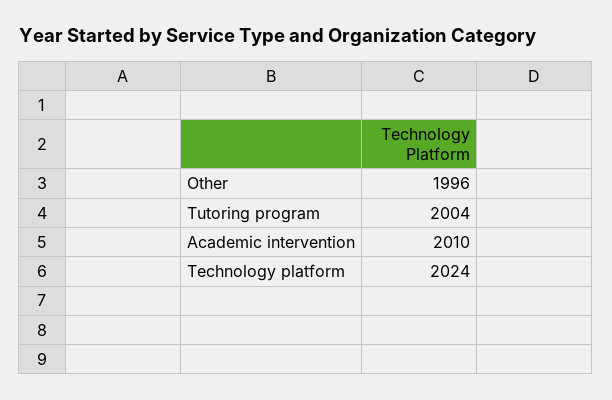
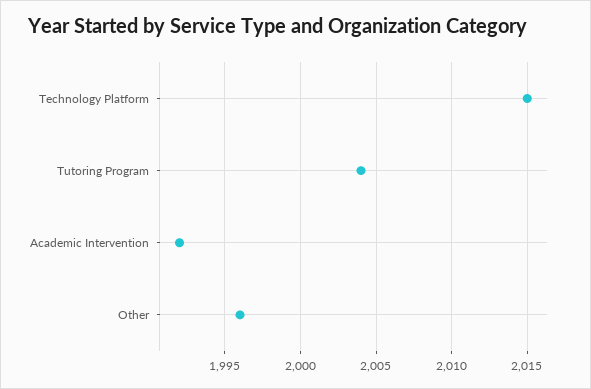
Academic intervention: 2010 -> 1992
Technology platform: 2024 -> 2015

